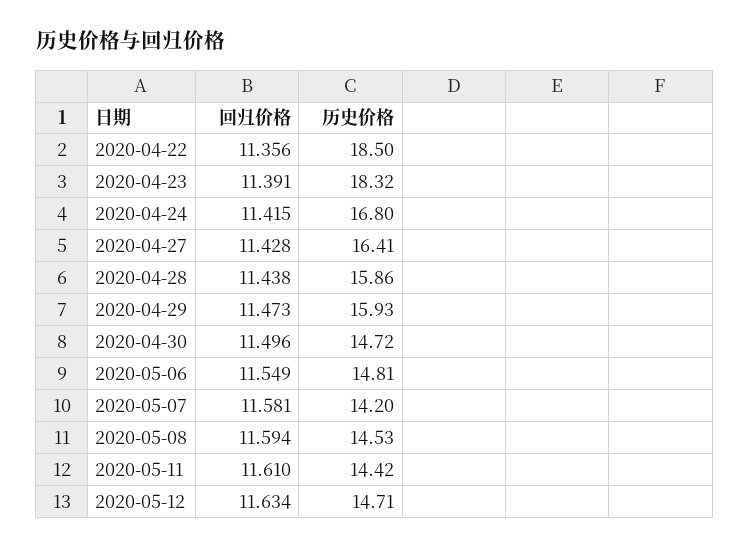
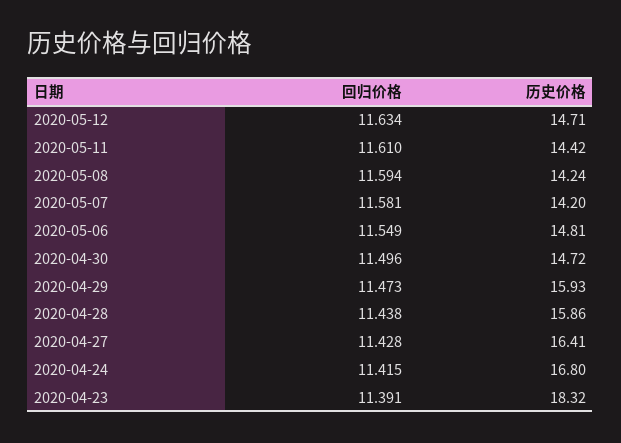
回归价格, 2020-04-22: 11.356 -> none
历史价格, 2020-04-22: 18.5 -> none
历史价格, 2020-05-08: 14.53 -> 14.24

